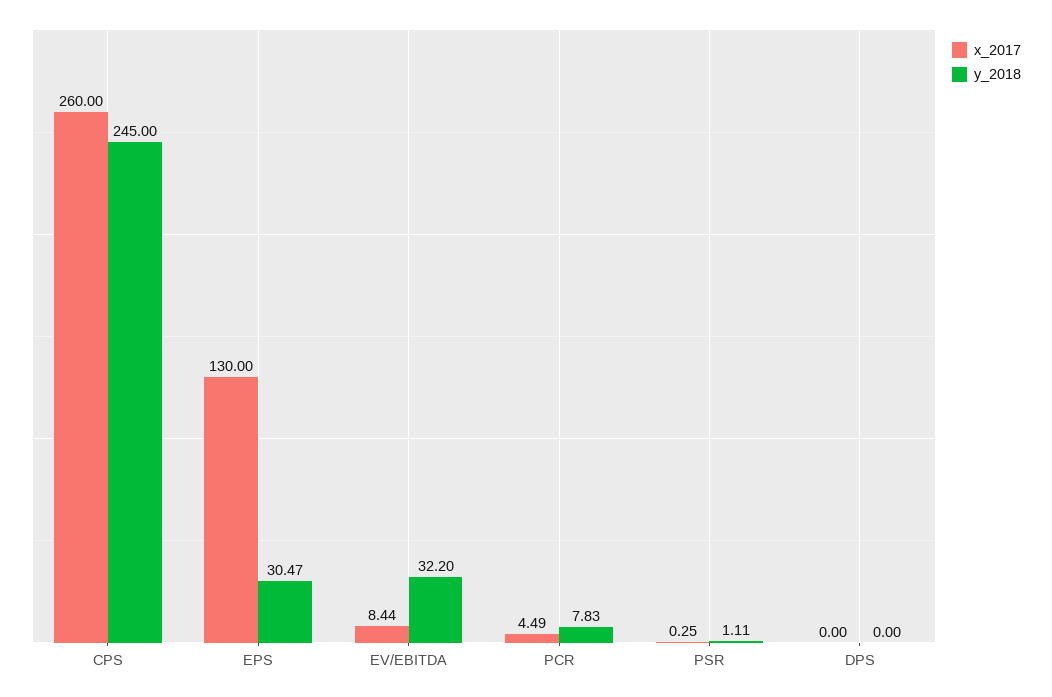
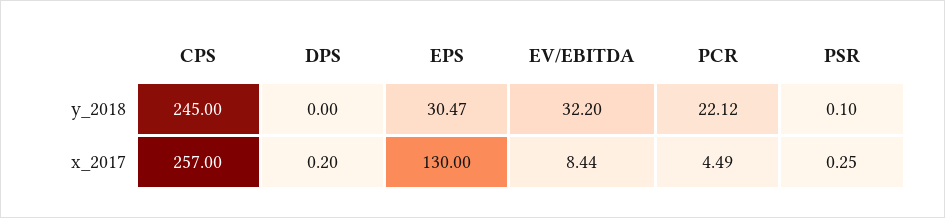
x_2017, CPS: 260 -> 257
y_2018, PCR: 7.83 -> 22.12
y_2018, PSR: 1.11 -> 0.1
x_2017, DPS: 0 -> 0.2

